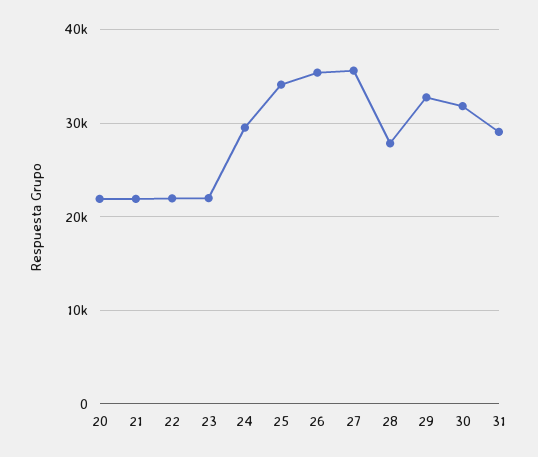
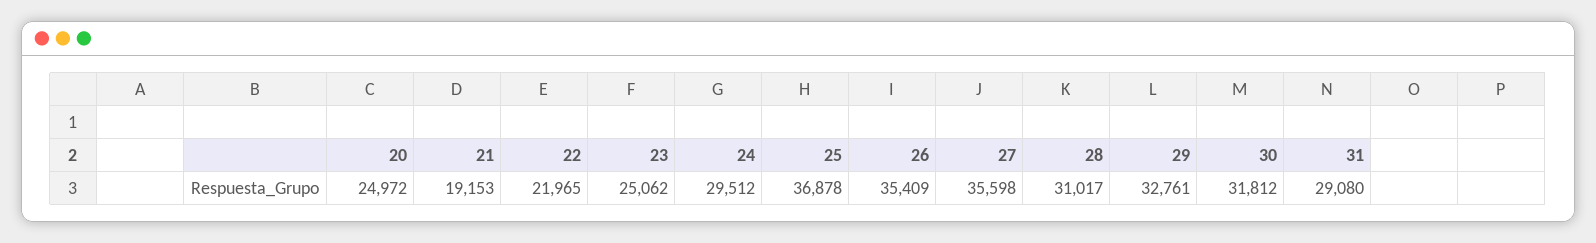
20: 22000 -> 24972
21: 22000 -> 19153
23: 22000 -> 25062
25: 34000 -> 36878
28: 28000 -> 31017

